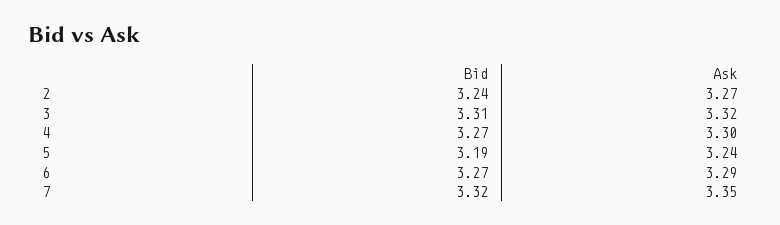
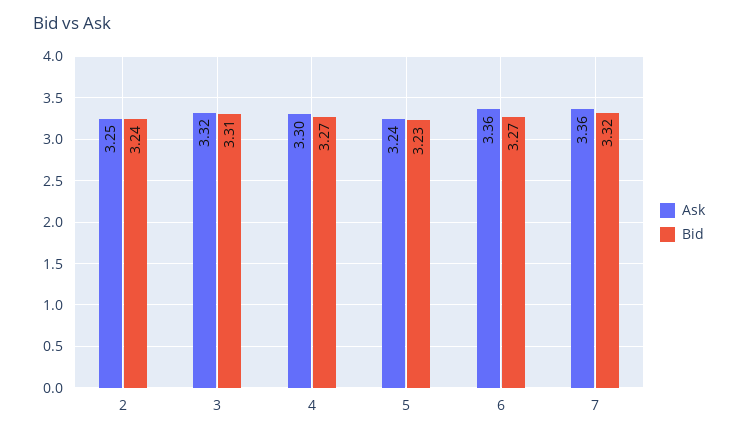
Ask, 2: 3.27 -> 3.25
Bid, 5: 3.19 -> 3.23
Ask, 6: 3.29 -> 3.36
Ask, 7: 3.35 -> 3.36

